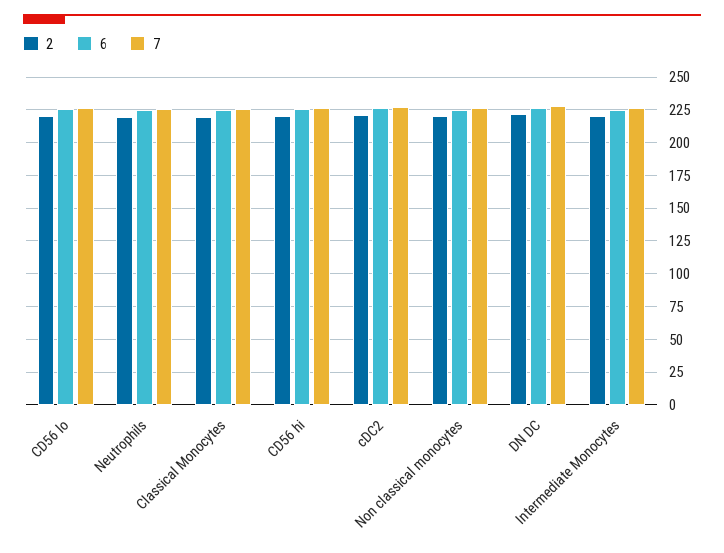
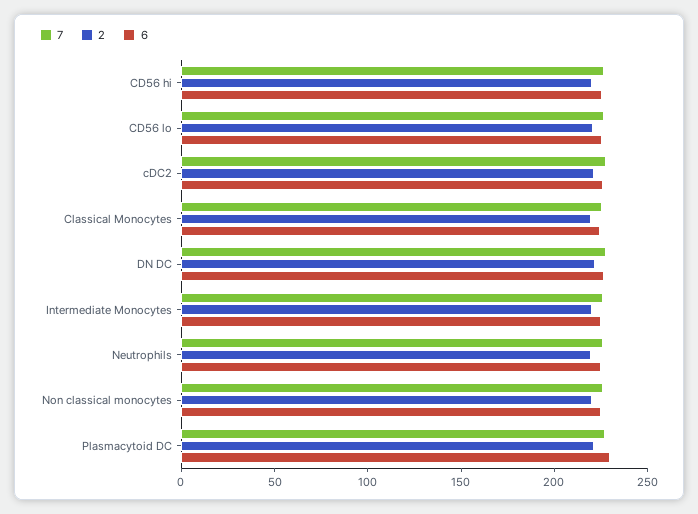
7, Plasmacytoid DC: none -> 230
2, Plasmacytoid DC: none -> 220
6, Plasmacytoid DC: none -> 230

